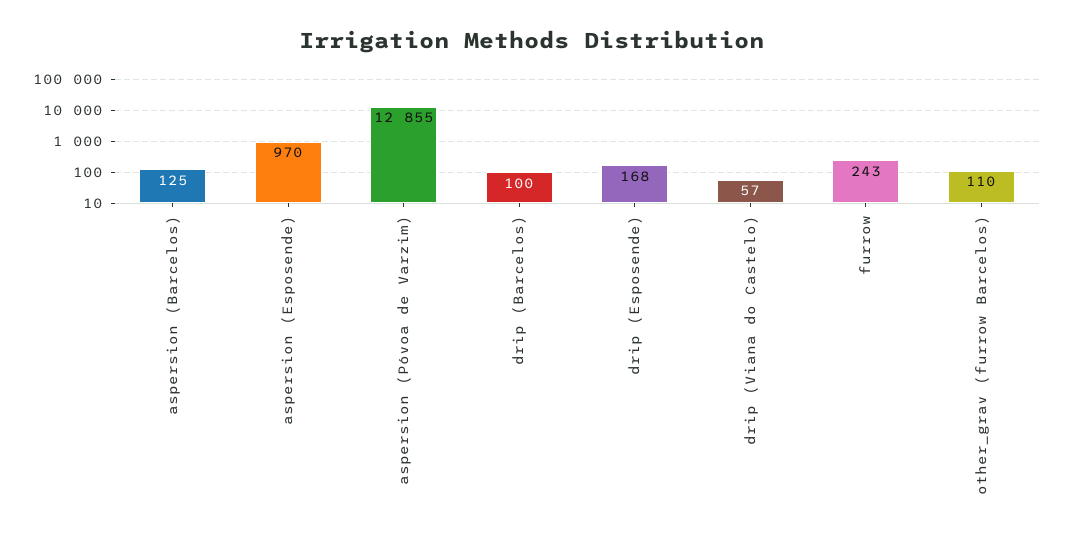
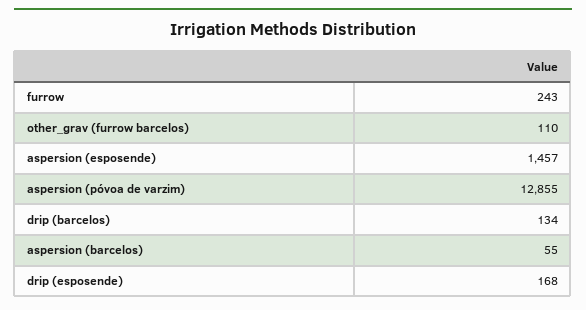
aspersion (Barcelos): 125 -> 55
aspersion (Esposende): 970 -> 1457
drip (Barcelos): 100 -> 134
drip (Viana do Castelo): 57 -> none

